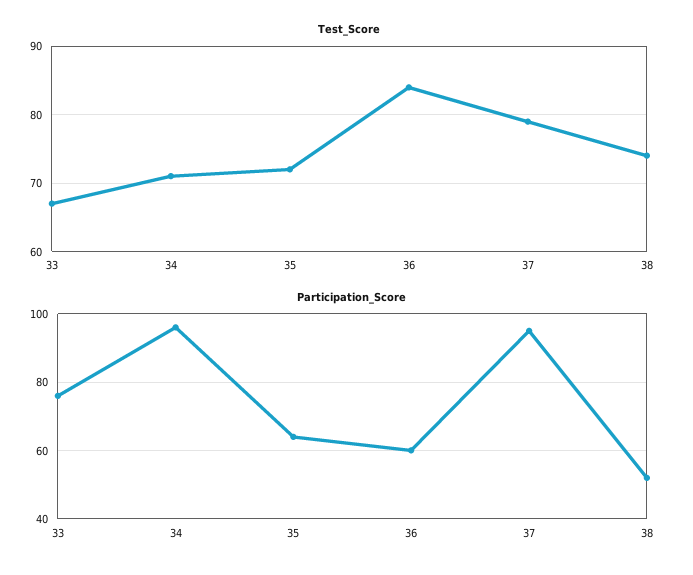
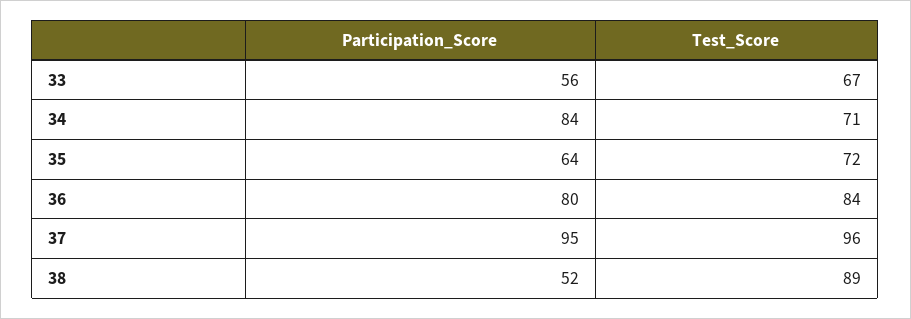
Test_Score, 37: 79 -> 96
Test_Score, 38: 74 -> 89
Participation_Score, 33: 75 -> 56
Participation_Score, 34: 95 -> 84
Participation_Score, 36: 60 -> 80

